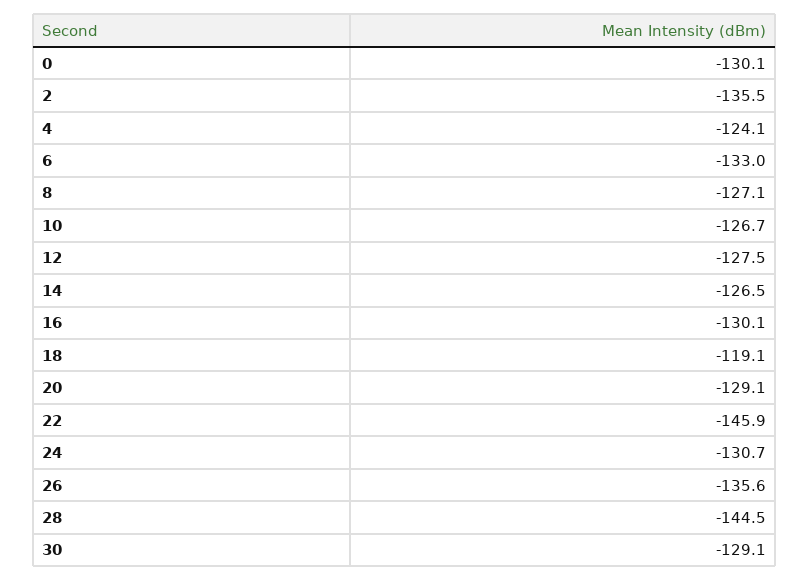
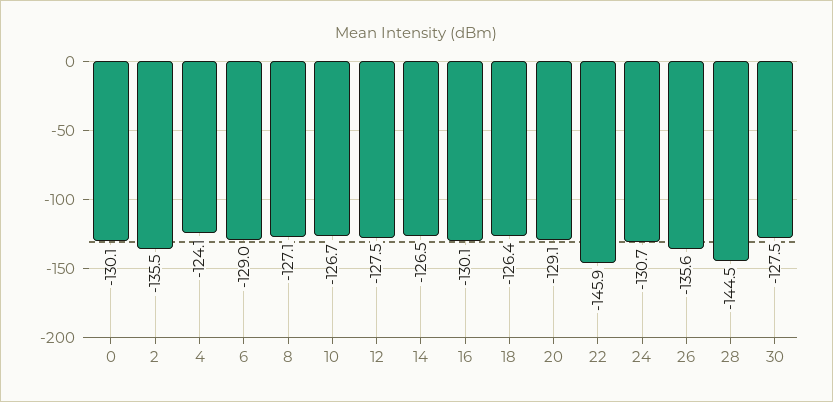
6: -133 -> -129
18: -119.1 -> -126.4
30: -129.1 -> -127.5

